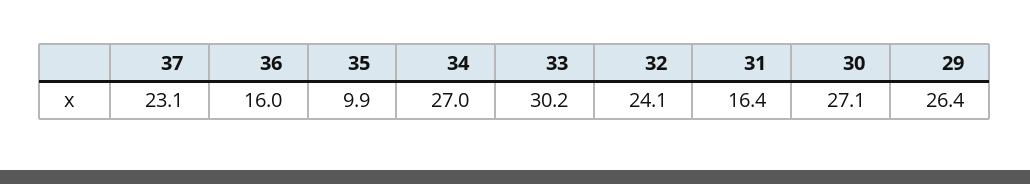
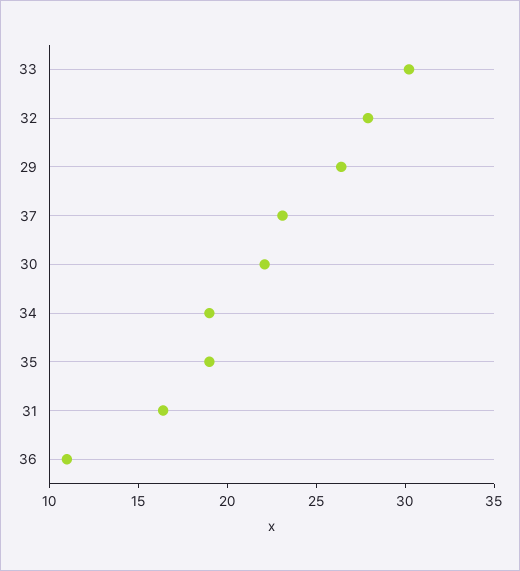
36: 16 -> 11
35: 9.9 -> 19
34: 27 -> 19
32: 24.1 -> 28
30: 27.1 -> 22

